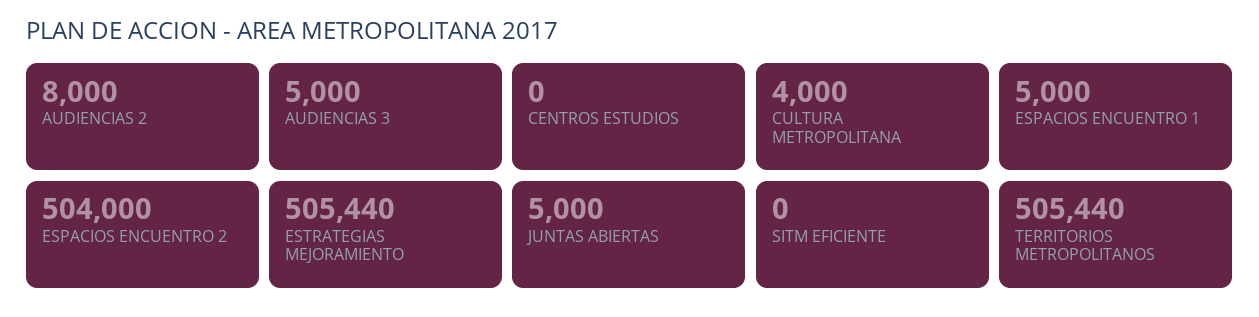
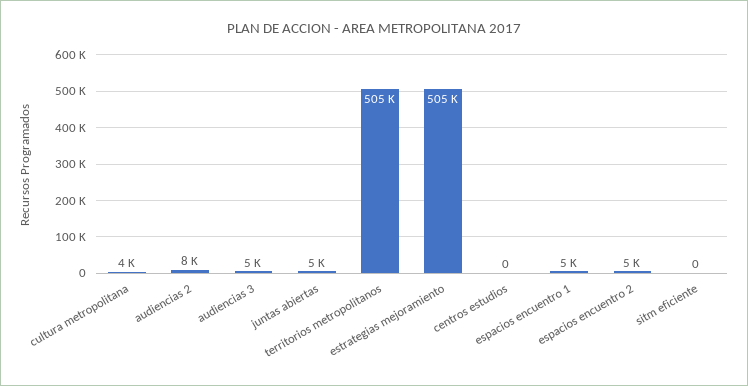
ESPACIOS ENCUENTRO 2: 504000 -> 5000

